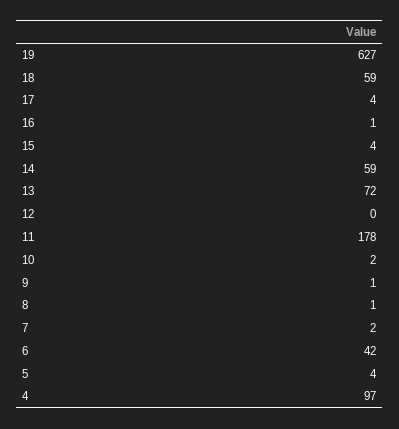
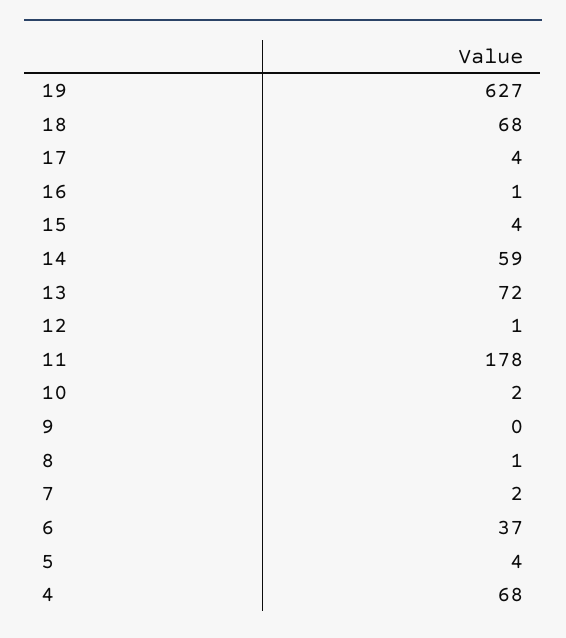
18: 59 -> 68
12: 0 -> 1
9: 1 -> 0
6: 42 -> 37
4: 97 -> 68

